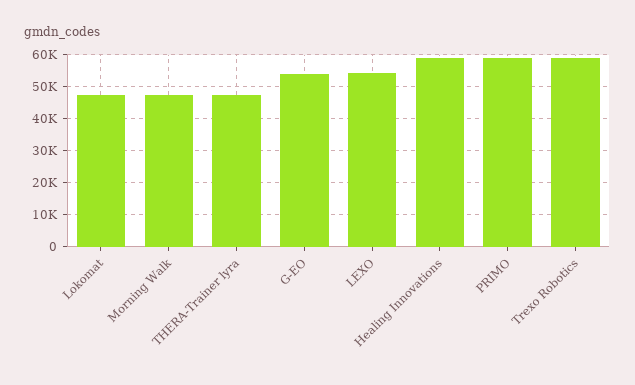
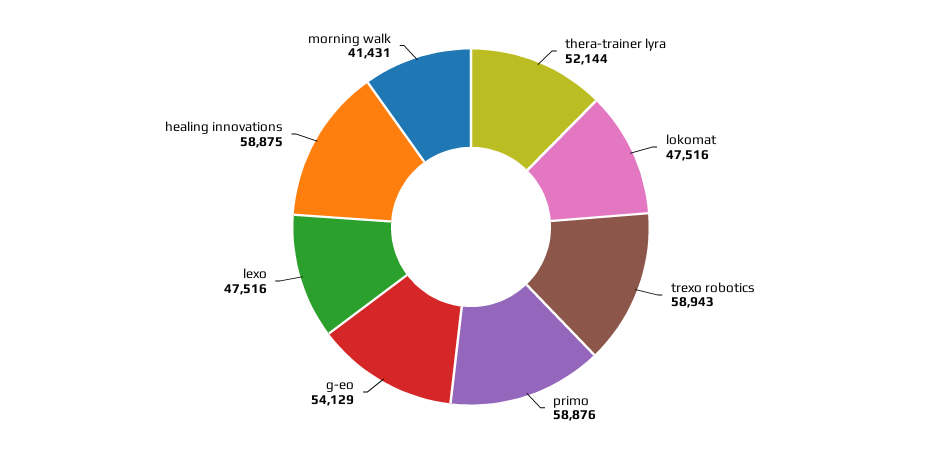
Morning Walk: 48000 -> 41431
THERA-Trainer lyra: 48000 -> 52144
LEXO: 54000 -> 47516

